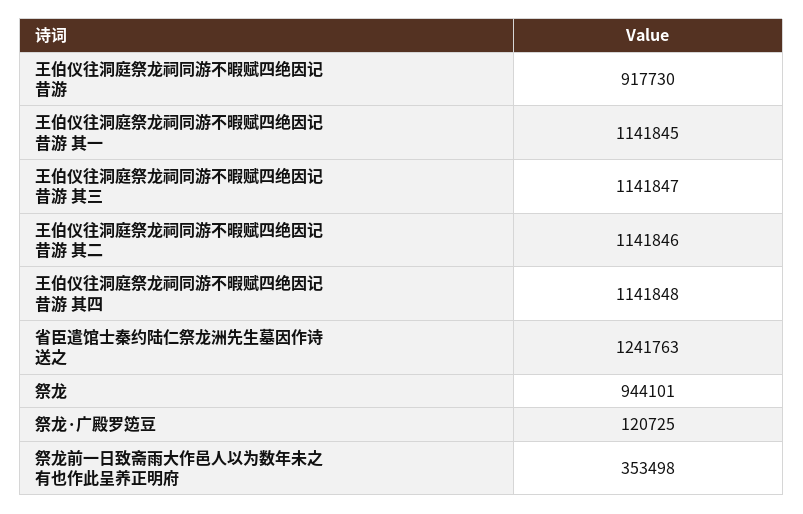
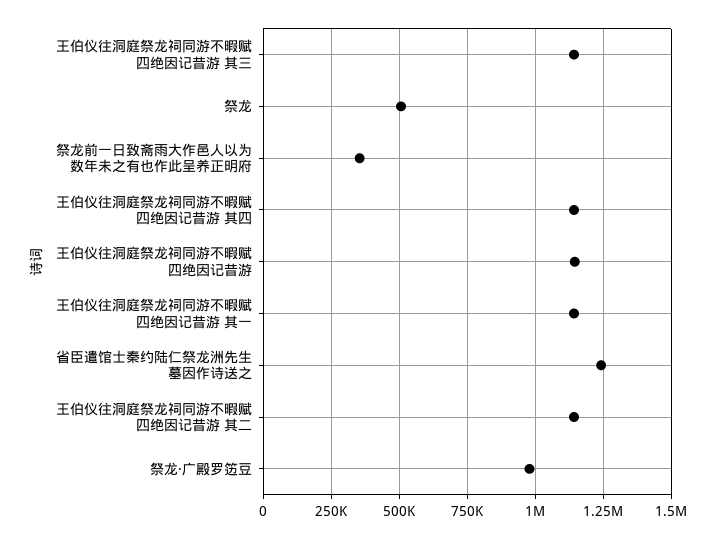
王伯仪往洞庭祭龙祠同游不暇赋四绝因记昔游: 917730 -> 1150000
祭龙: 944101 -> 500000
祭龙·广殿罗笾豆: 120725 -> 975000

